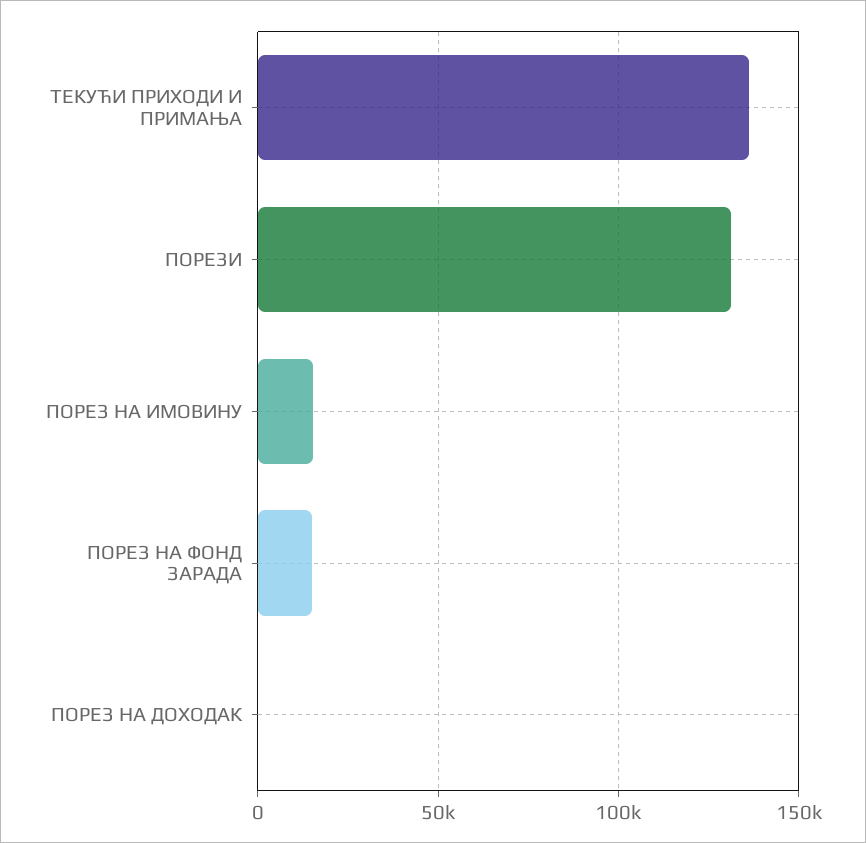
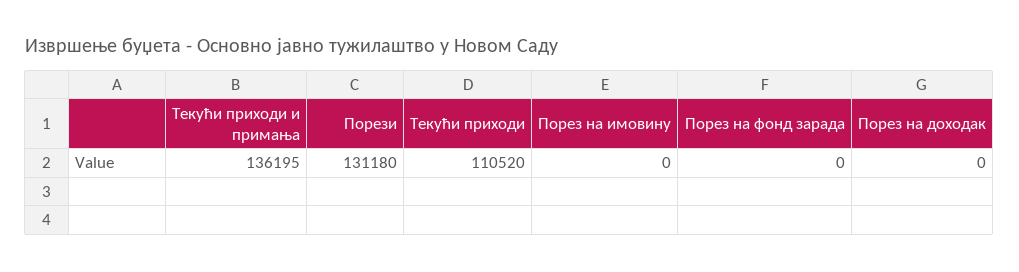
ПОРЕЗ НА ИМОВИНУ: 15000 -> 0
ПОРЕЗ НА ФОНД ЗАРАДА: 15000 -> 0
Текући приходи: none -> 110520

